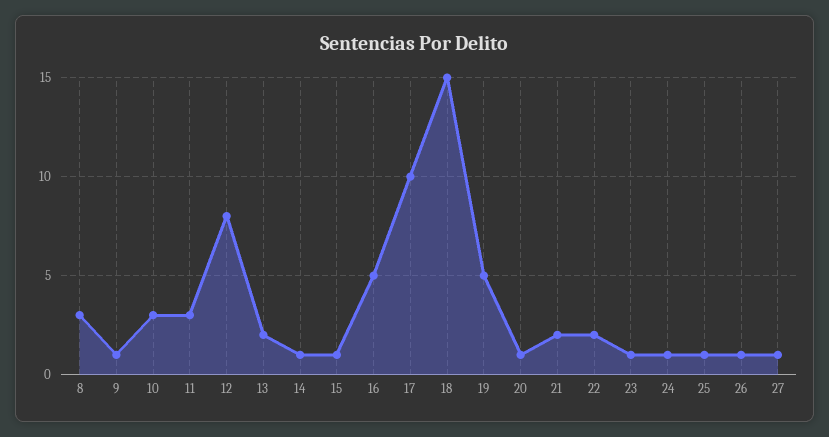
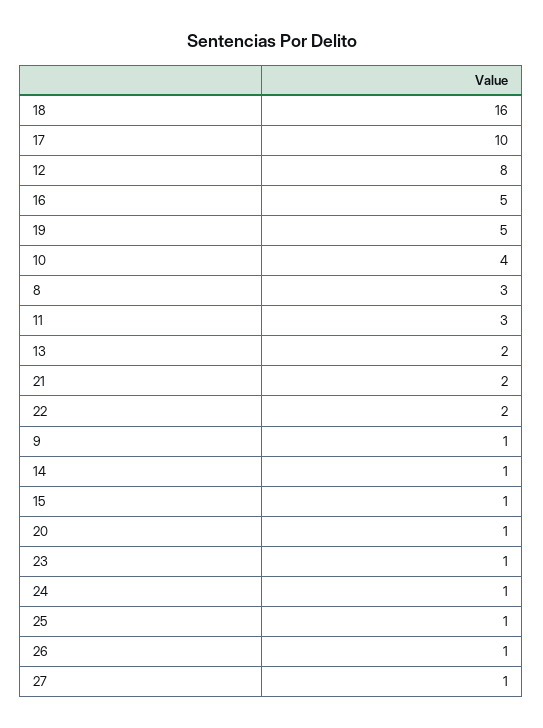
10: 3 -> 4
18: 15 -> 16

